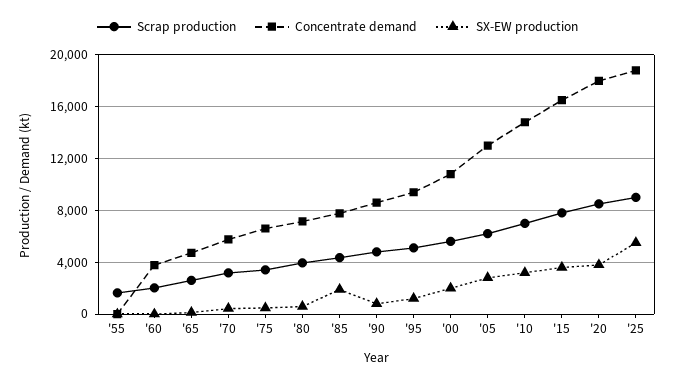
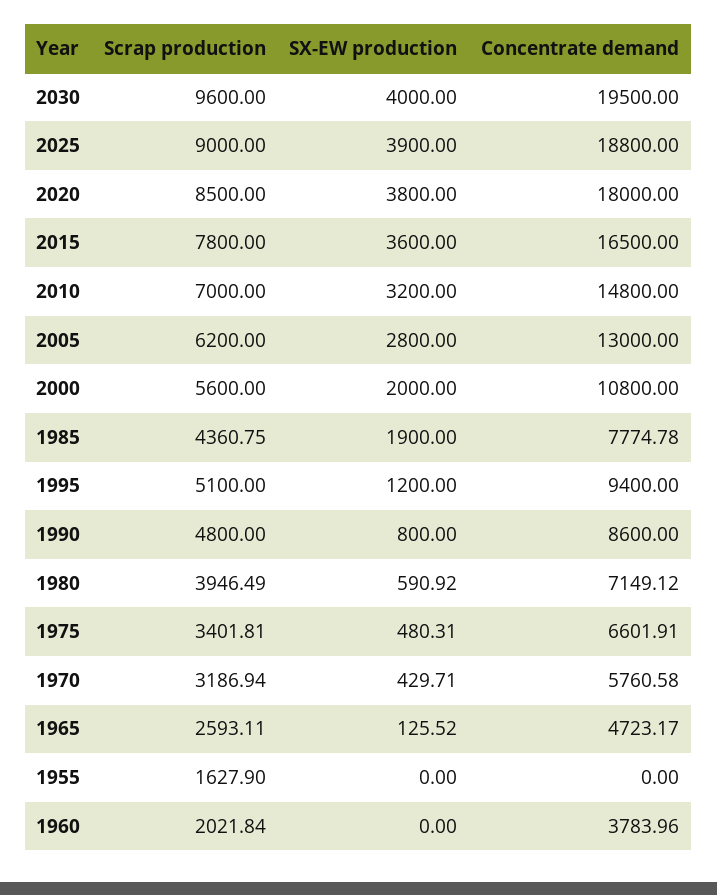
SX-EW production, '25: 5500 -> 3900
Scrap production, 2030: none -> 9600
SX-EW production, 2030: none -> 4000
Concentrate demand, 2030: none -> 19500

